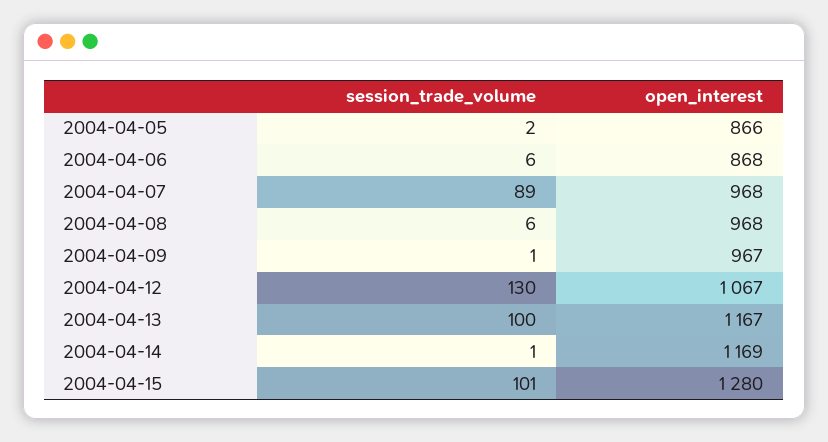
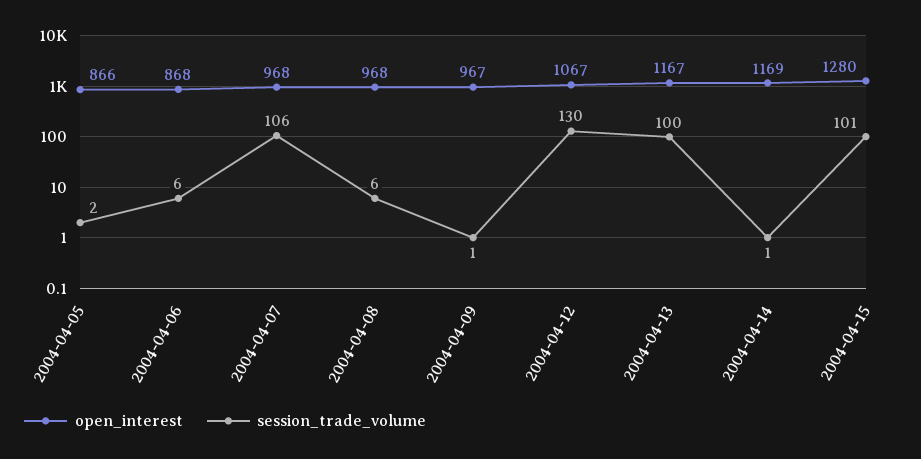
session_trade_volume, 2004-04-07: 89 -> 106

